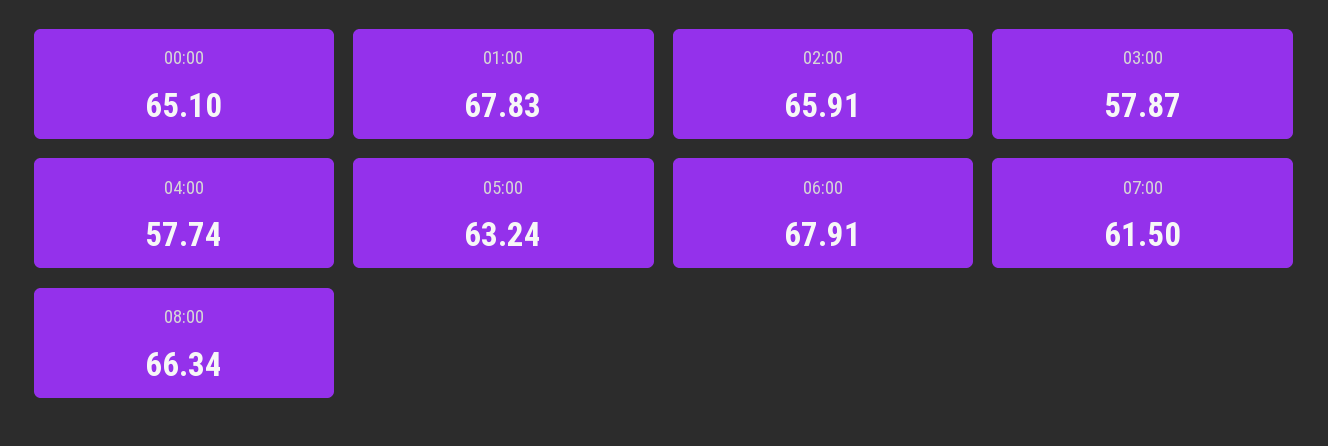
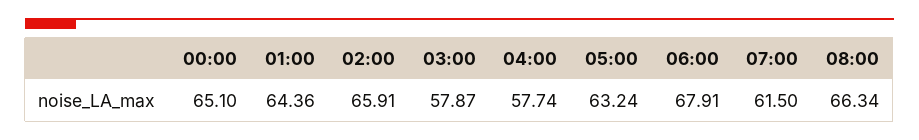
01:00: 67.83 -> 64.36

